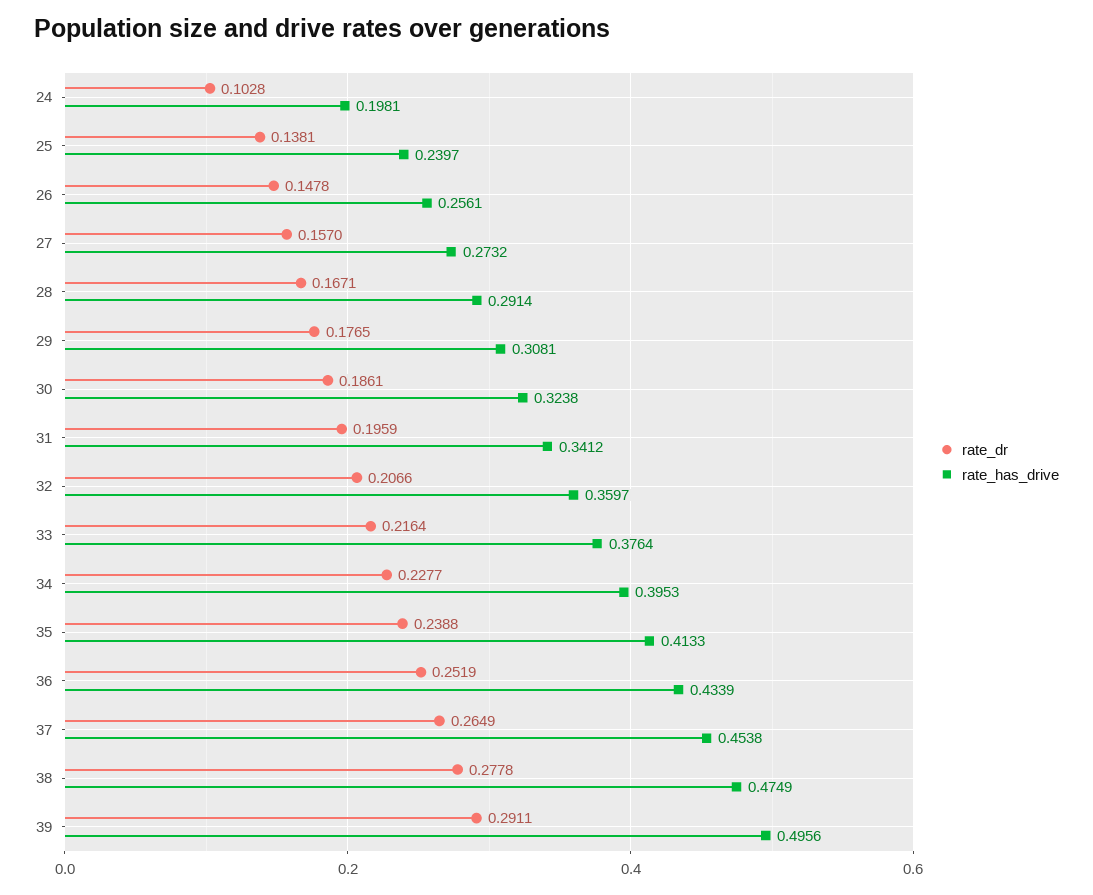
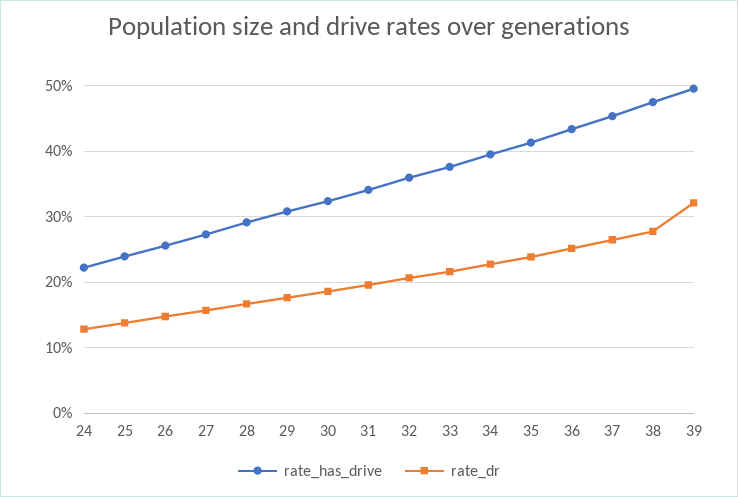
rate_dr, 24: 0.1028 -> 0.13
rate_has_drive, 24: 0.1981 -> 0.22
rate_dr, 39: 0.2911 -> 0.32

